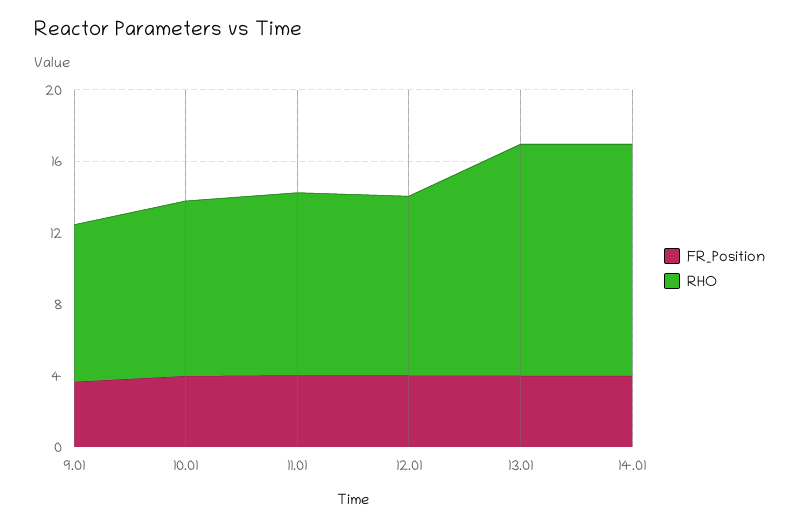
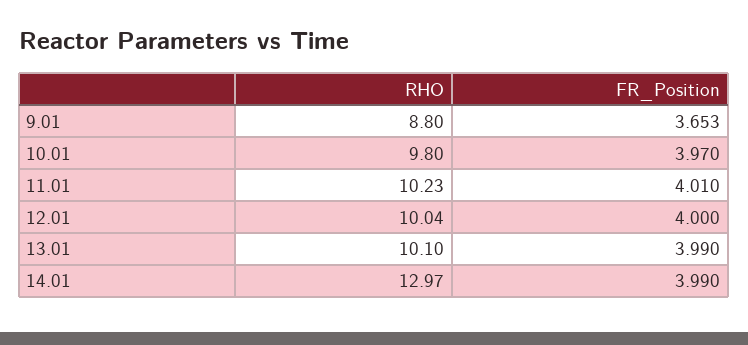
RHO, 13.01: 13 -> 10.1

